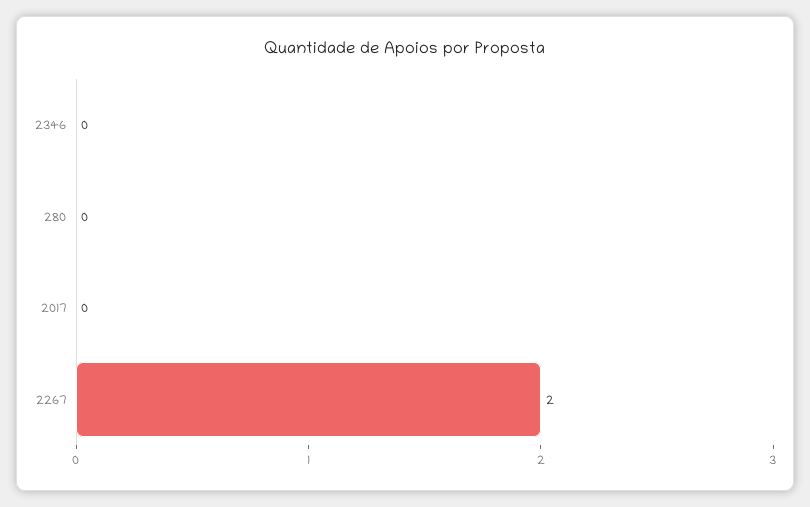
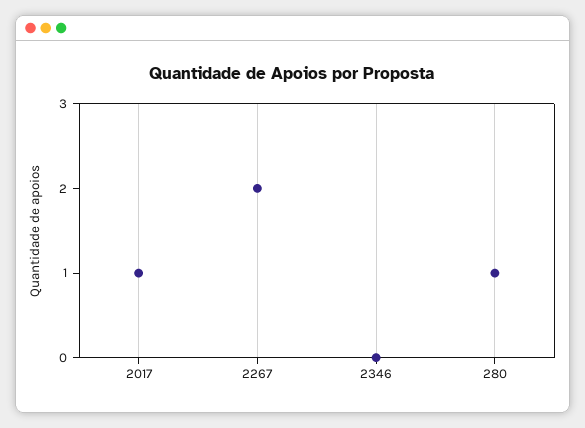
280: 0 -> 1
2017: 0 -> 1

